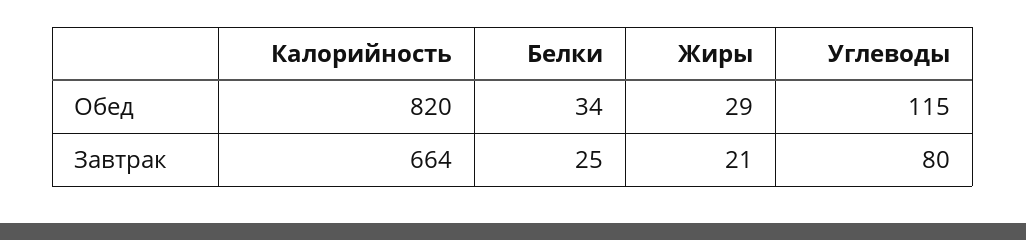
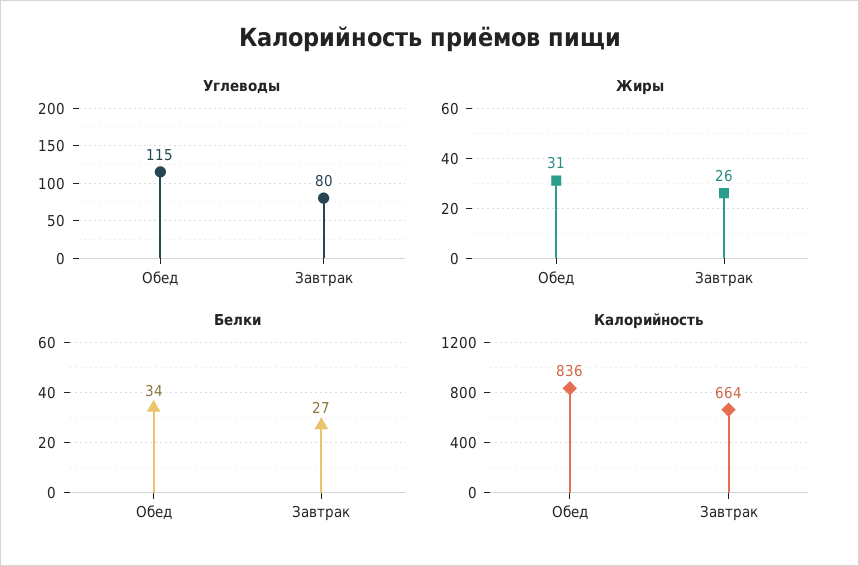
Калорийность, Обед: 820 -> 836
Жиры, Обед: 29 -> 31
Белки, Завтрак: 25 -> 27
Жиры, Завтрак: 21 -> 26

